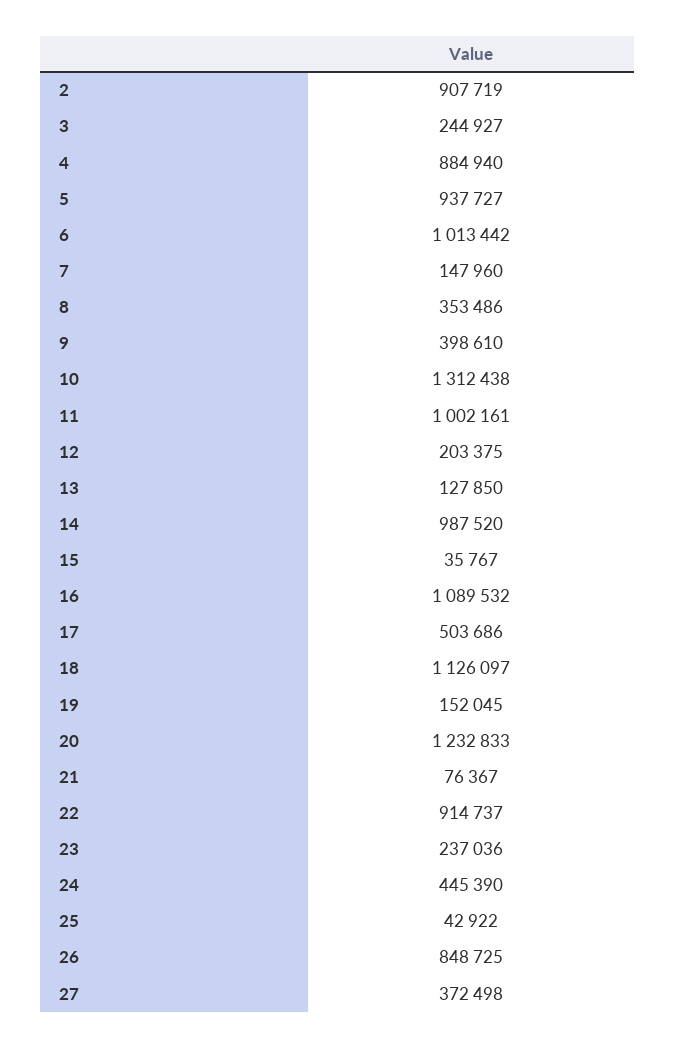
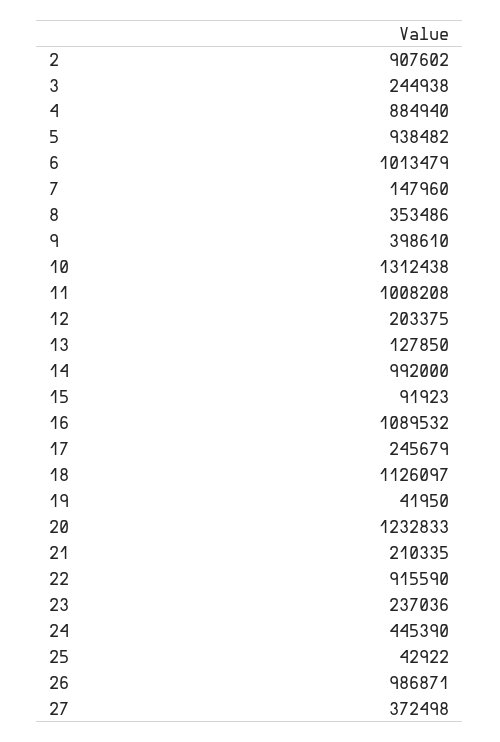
2: 907719 -> 907602
3: 244927 -> 244938
5: 937727 -> 938482
6: 1013442 -> 1013479
11: 1002161 -> 1008208
14: 987520 -> 992000
15: 35767 -> 91923
17: 503686 -> 245679
19: 152045 -> 41950
21: 76367 -> 210335
22: 914737 -> 915590
26: 848725 -> 986871

